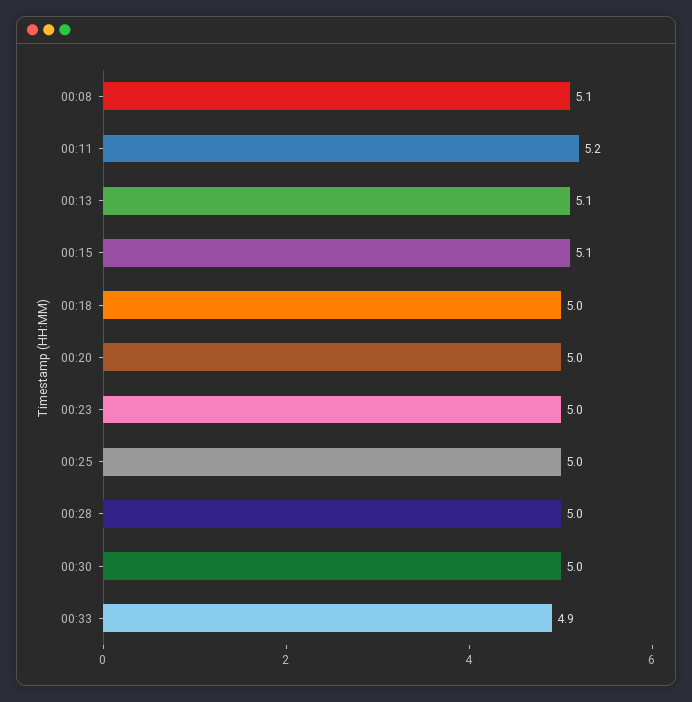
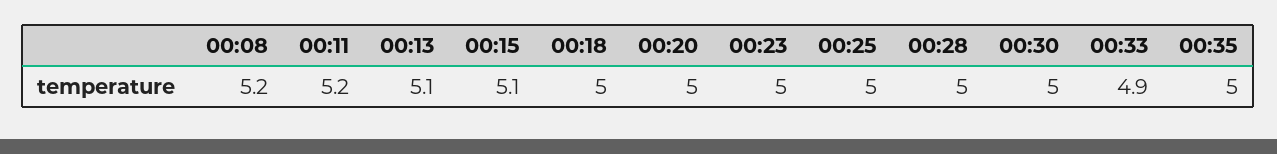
00:08: 5.1 -> 5.2
00:35: none -> 5

